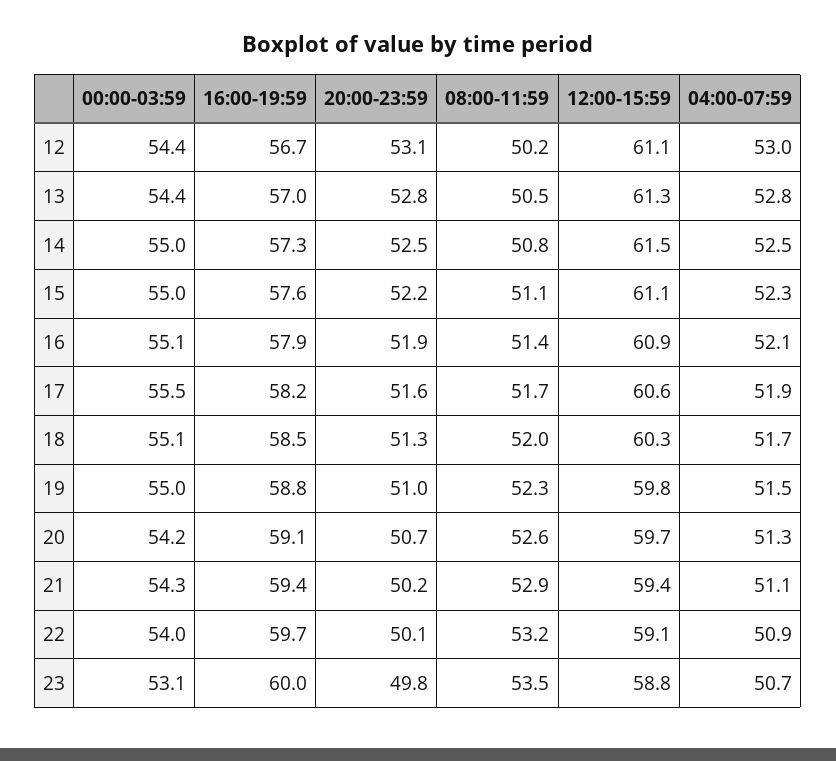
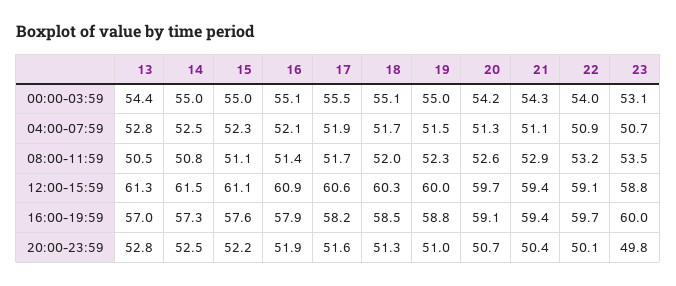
00:00-03:59, 12: 54.4 -> none
16:00-19:59, 12: 56.7 -> none
20:00-23:59, 12: 53.1 -> none
08:00-11:59, 12: 50.2 -> none
12:00-15:59, 12: 61.1 -> none
04:00-07:59, 12: 53 -> none
12:00-15:59, 19: 59.8 -> 60
20:00-23:59, 21: 50.2 -> 50.4

